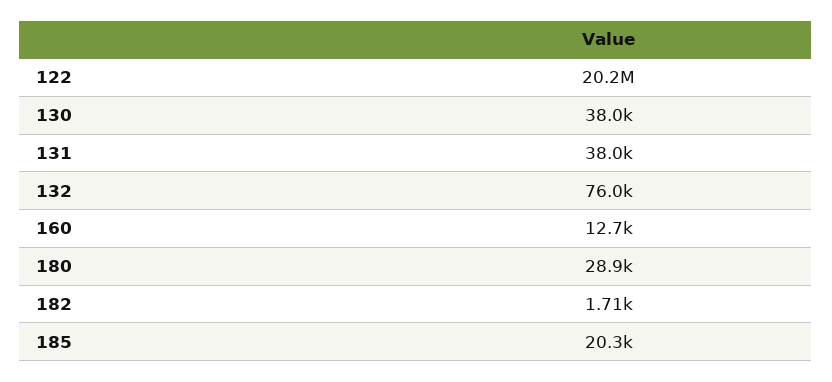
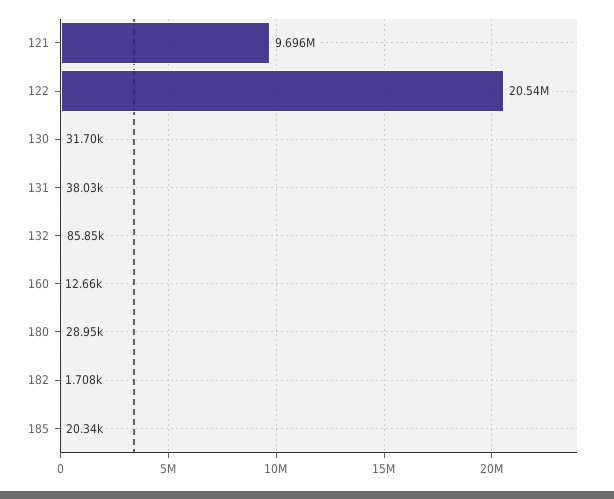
122: 20200000 -> 20540000
130: 38000 -> 31700
132: 76000 -> 85850
121: none -> 9696000

